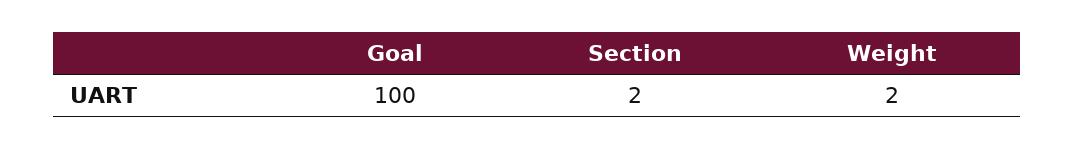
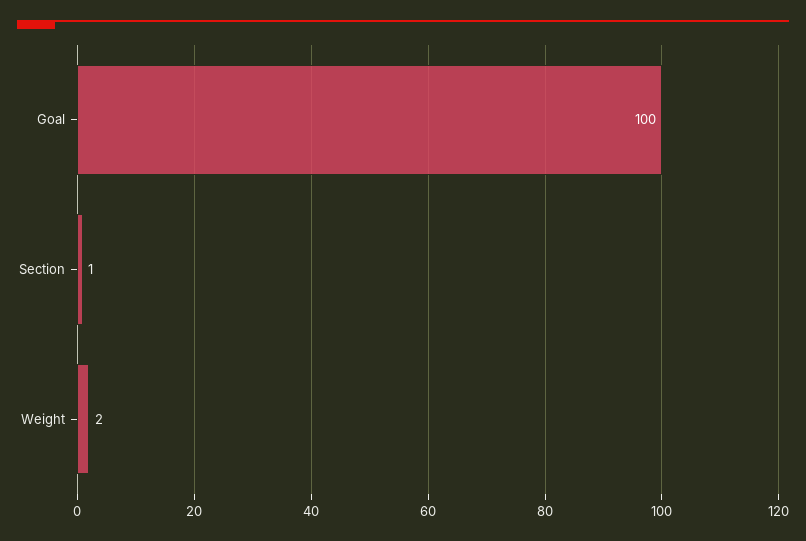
Section: 2 -> 1

